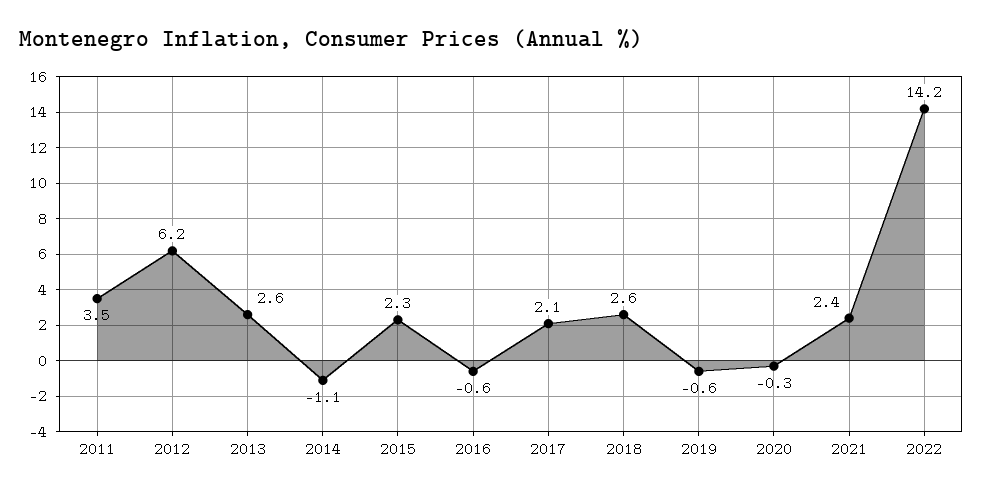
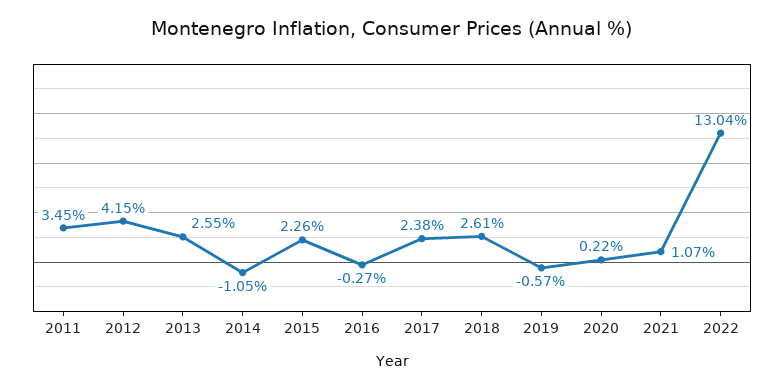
2012: 6.2 -> 4.15
2016: -0.6 -> -0.27
2017: 2.1 -> 2.38
2020: -0.3 -> 0.22
2021: 2.4 -> 1.07
2022: 14.2 -> 13.04

